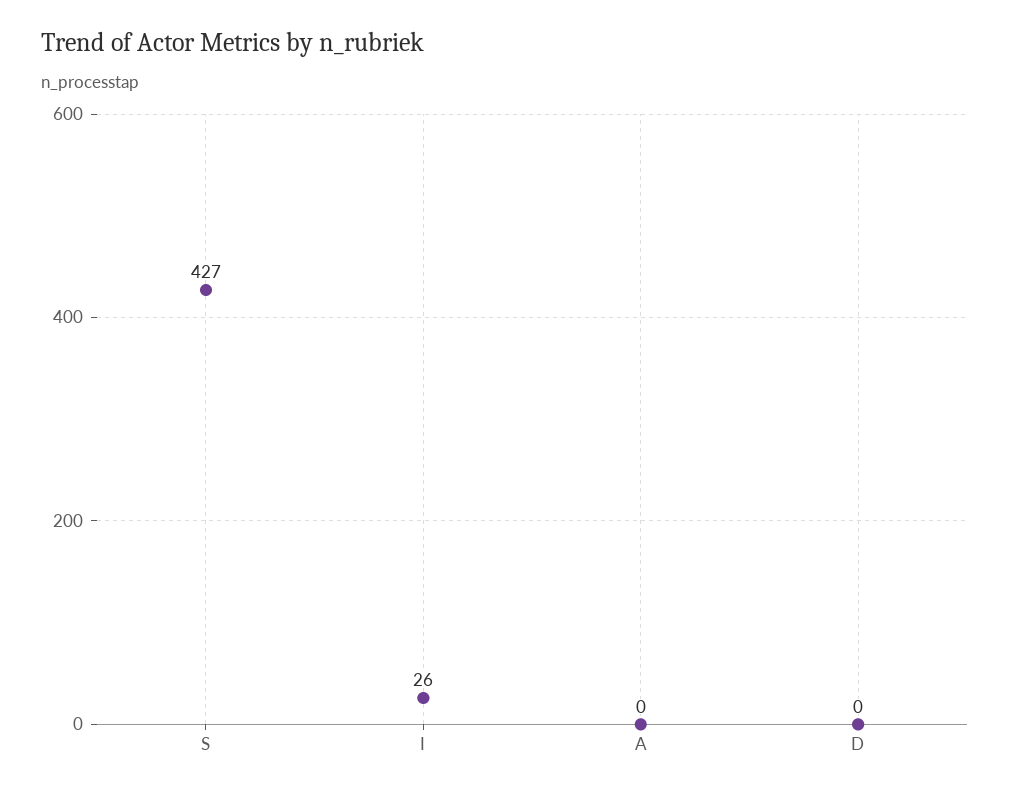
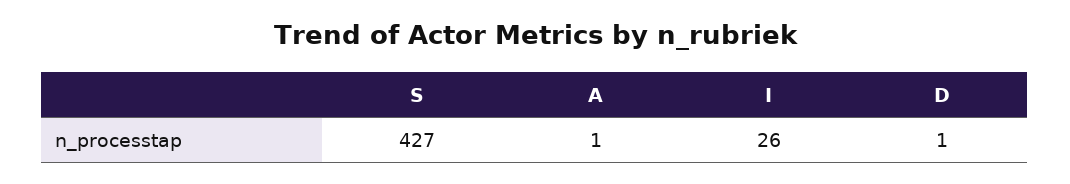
A: 0 -> 1
D: 0 -> 1

